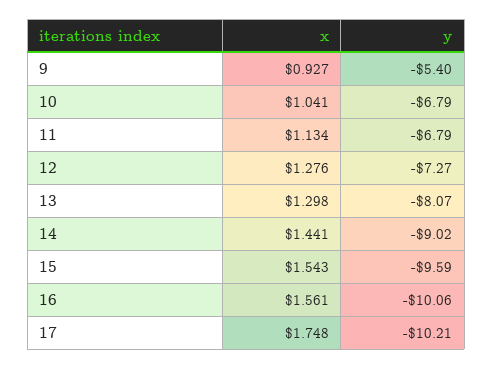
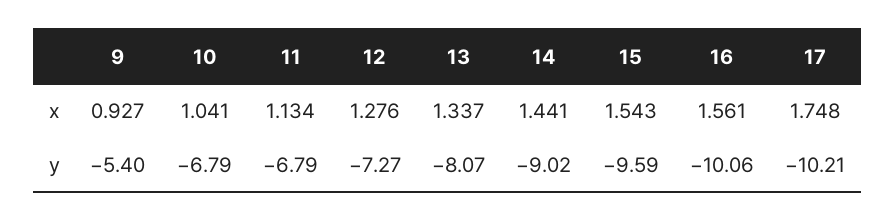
x, 13: 1.298 -> 1.337

